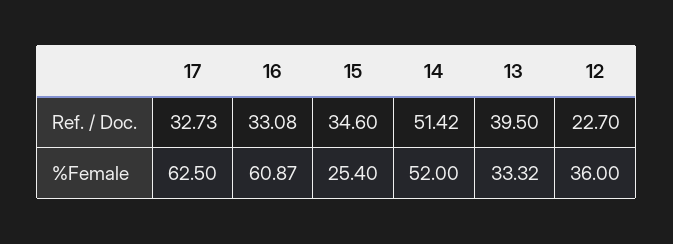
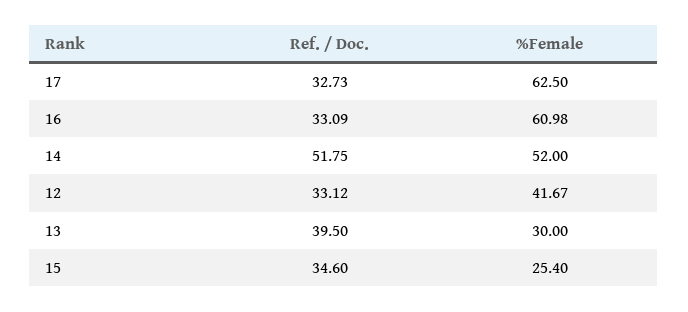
16, Ref. / Doc.: 33.08 -> 33.09
14, Ref. / Doc.: 51.42 -> 51.75
12, Ref. / Doc.: 22.7 -> 33.12
16, %Female: 60.87 -> 60.98
13, %Female: 33.32 -> 30
12, %Female: 36 -> 41.67

